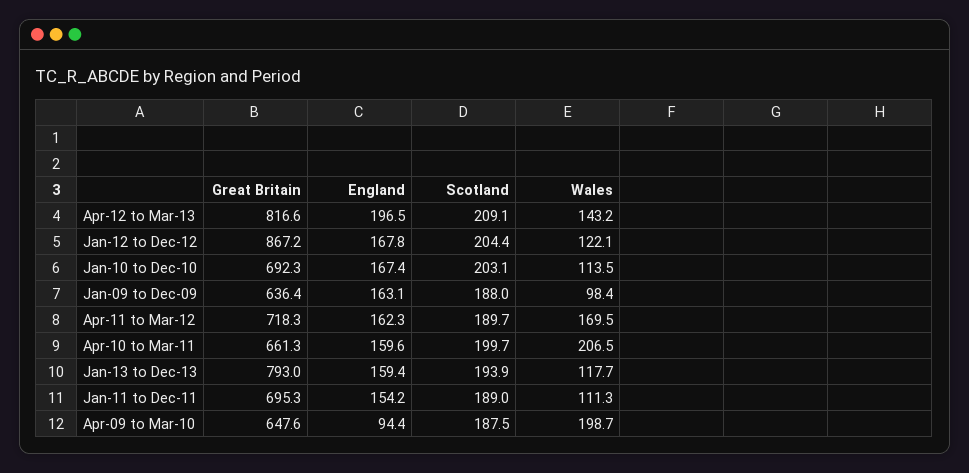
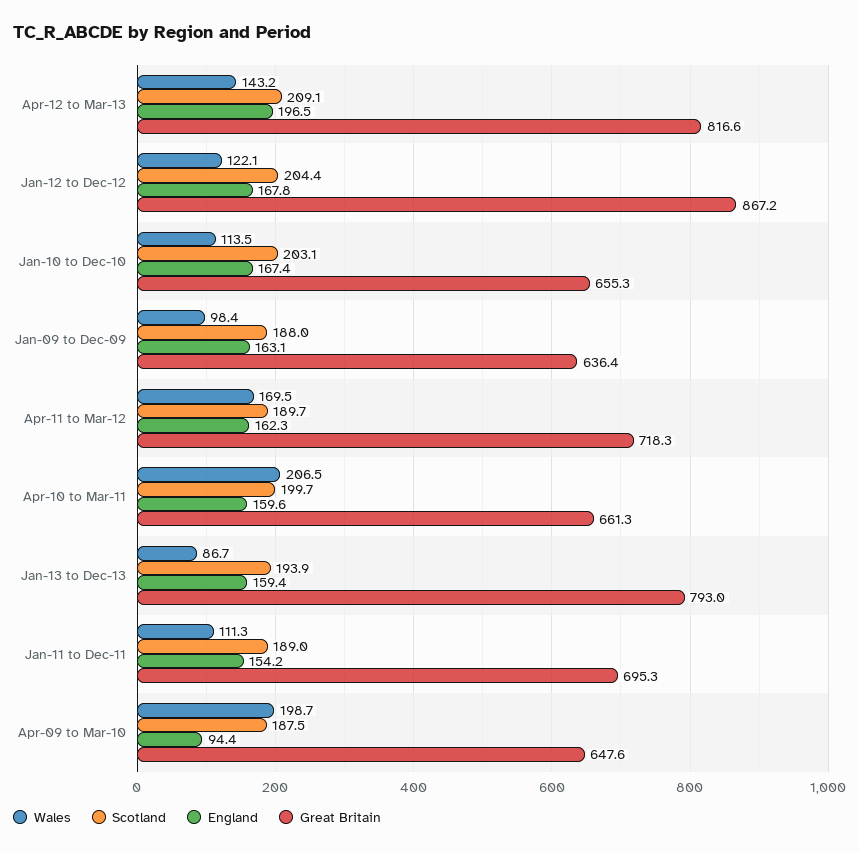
Great Britain, Jan-10 to Dec-10: 692.3 -> 655.3
Wales, Jan-13 to Dec-13: 117.7 -> 86.7

